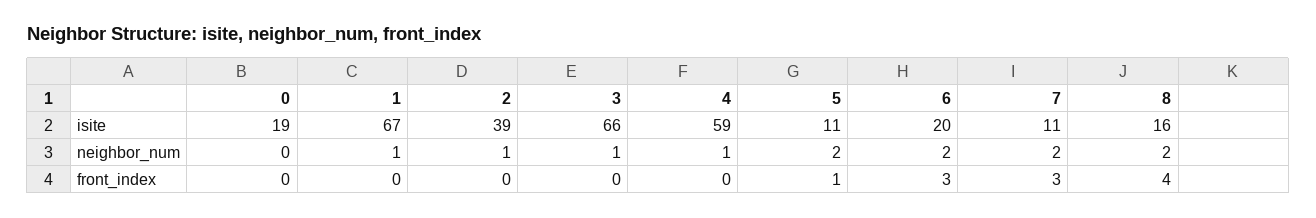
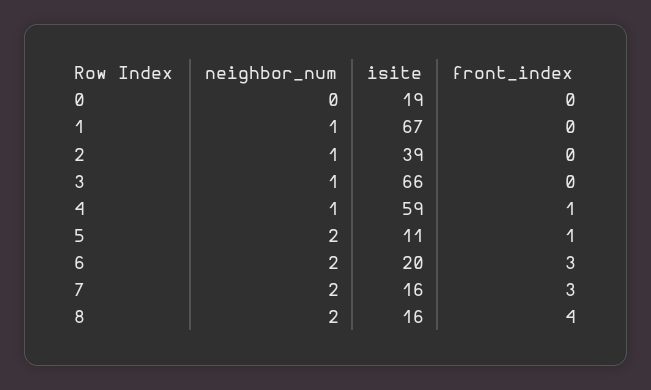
7, isite: 11 -> 16
4, front_index: 0 -> 1

